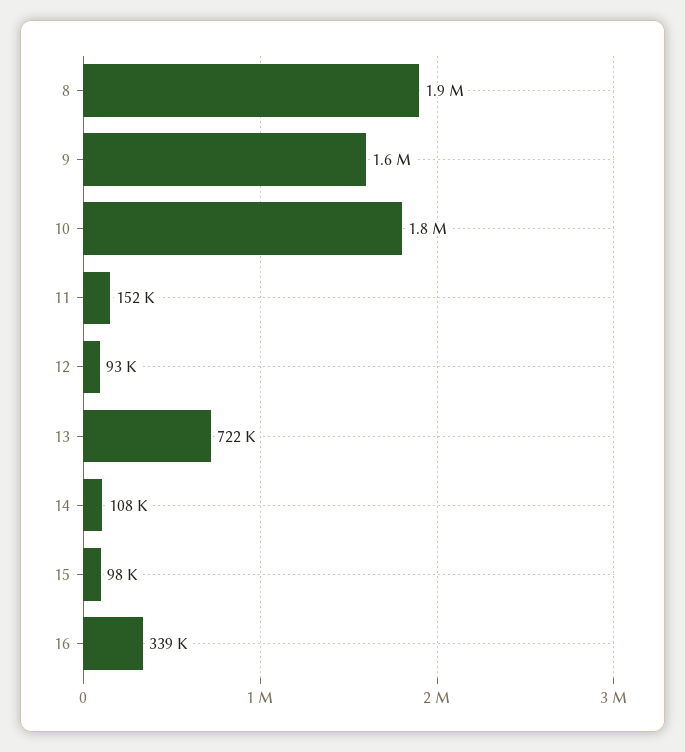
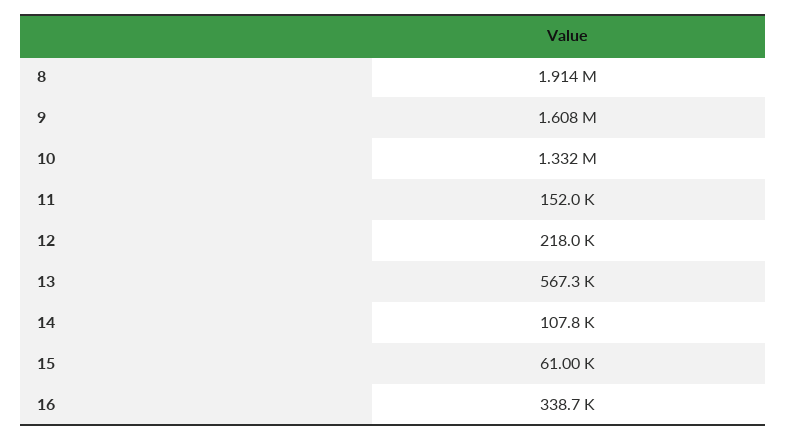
10: 1800000 -> 1332000
12: 93000 -> 218000
13: 722000 -> 567300
15: 98000 -> 61000

